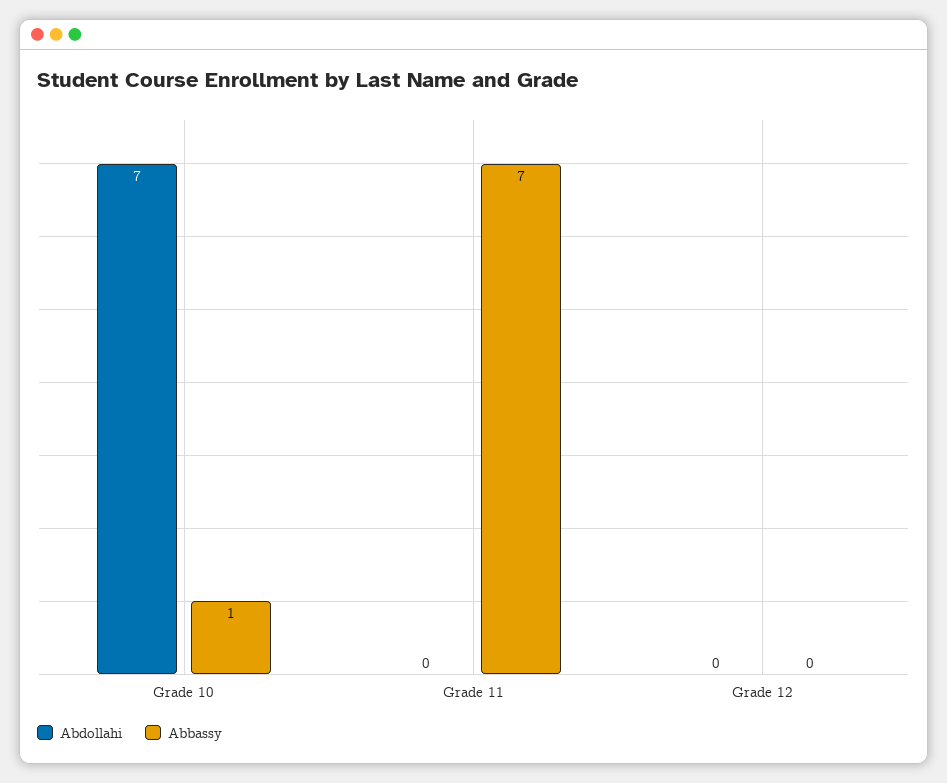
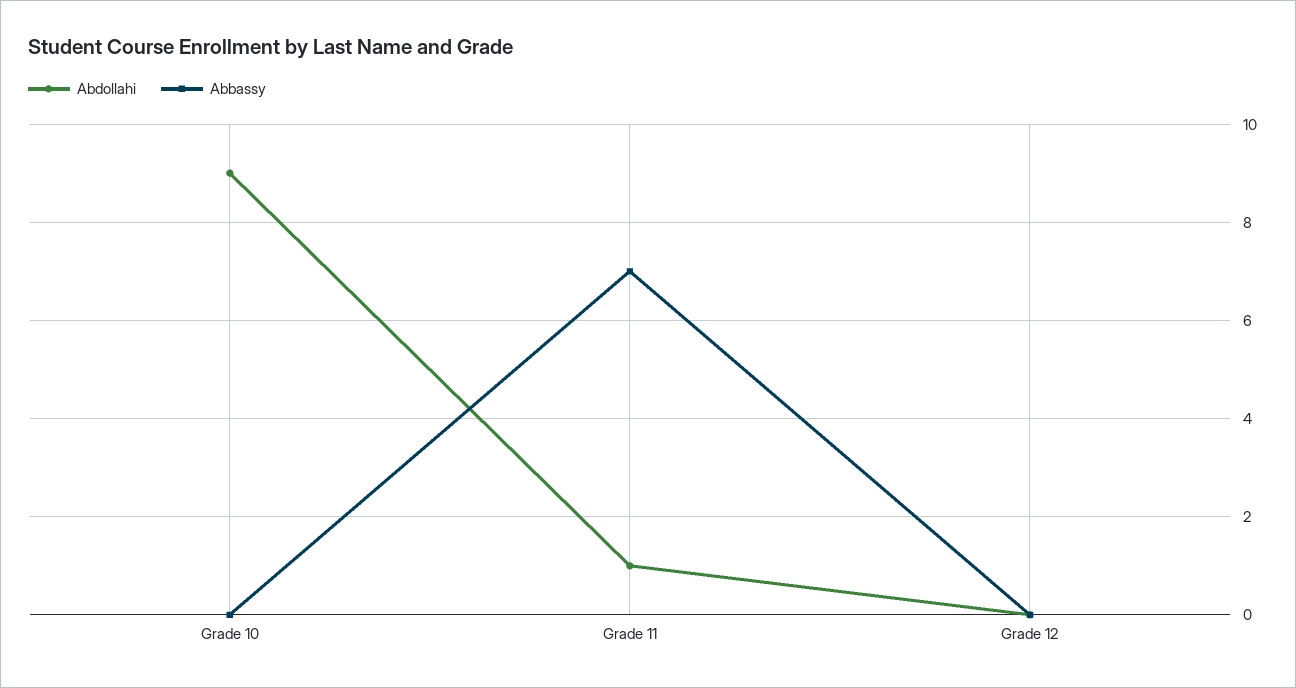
Abdollahi, Grade 10: 7 -> 9
Abbassy, Grade 10: 1 -> 0
Abdollahi, Grade 11: 0 -> 1

